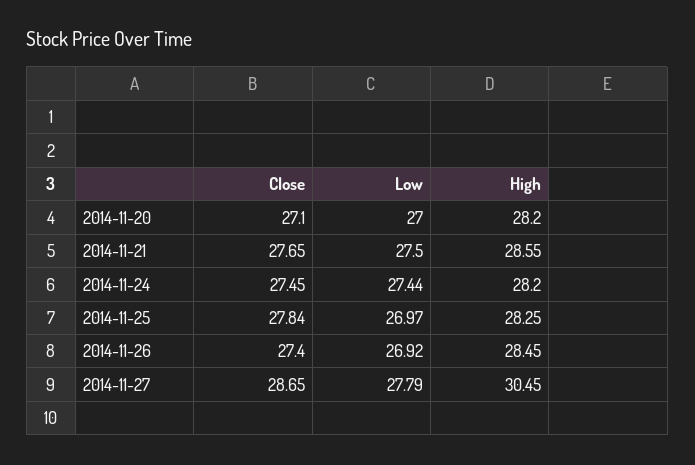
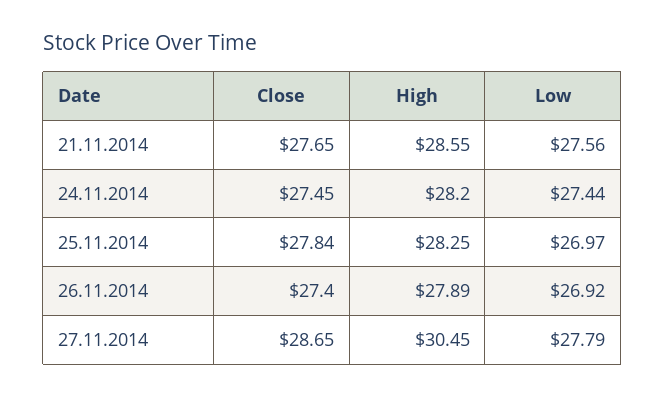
Close, 2014-11-20: 27.1 -> none
Low, 2014-11-20: 27 -> none
High, 2014-11-20: 28.2 -> none
Low, 2014-11-21: 27.5 -> 27.56
High, 2014-11-26: 28.45 -> 27.89

